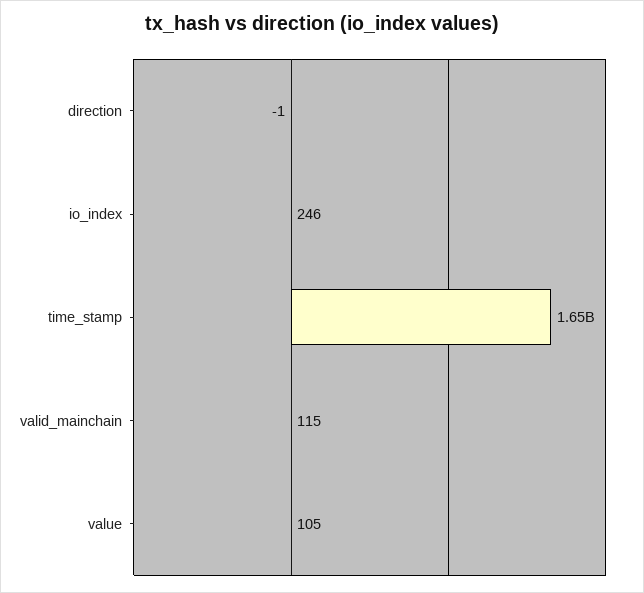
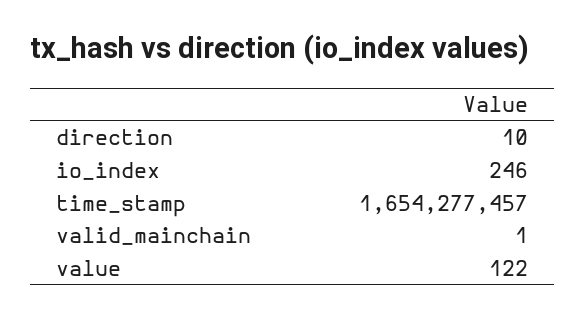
direction: -1 -> 10
valid_mainchain: 115 -> 1
value: 105 -> 122

